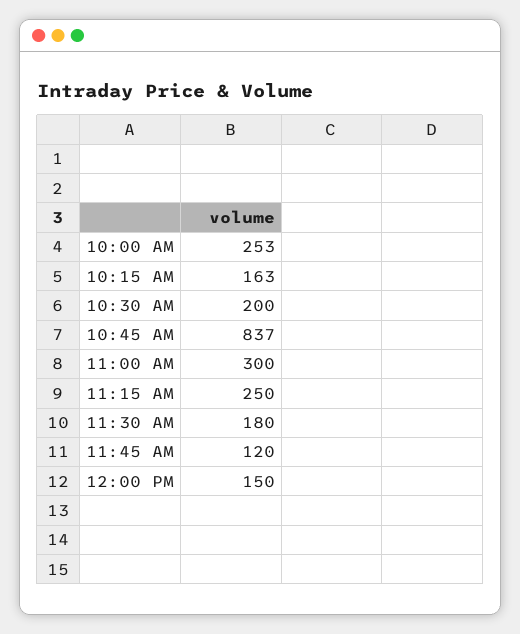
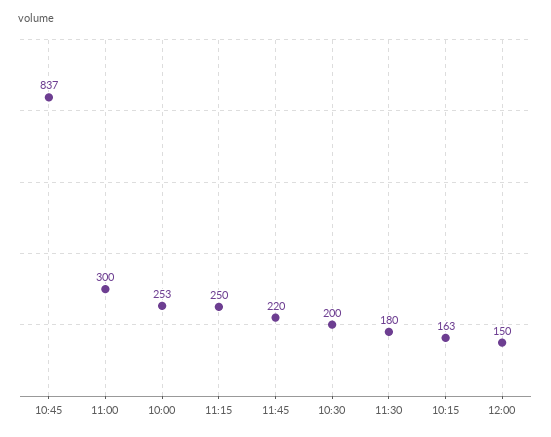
11:45 AM: 120 -> 220

